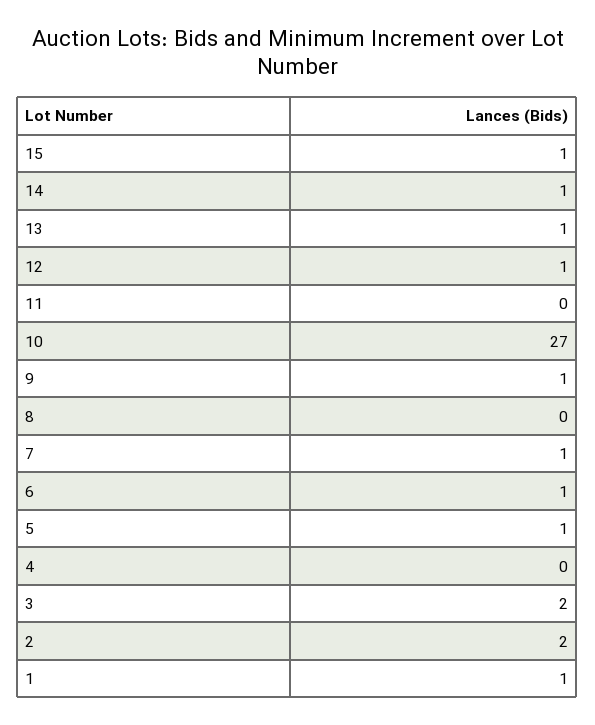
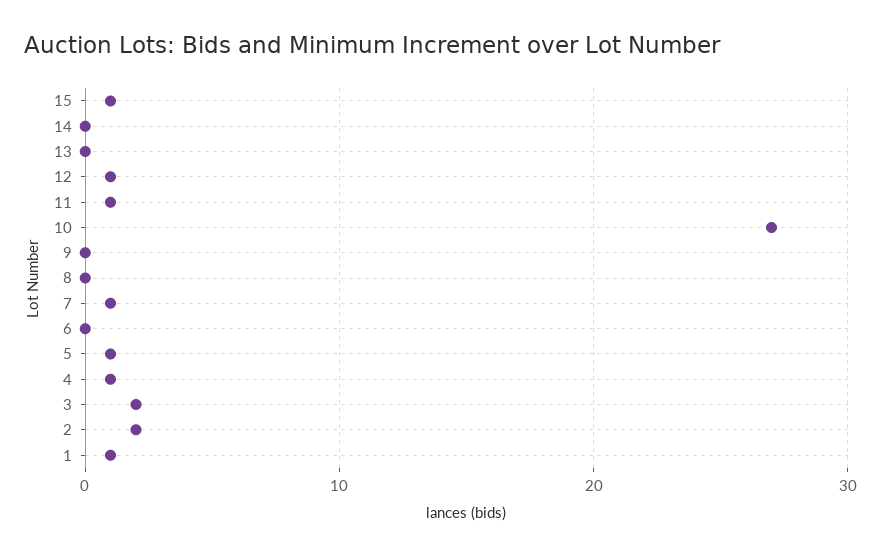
14: 1 -> 0
13: 1 -> 0
11: 0 -> 1
9: 1 -> 0
6: 1 -> 0
4: 0 -> 1

